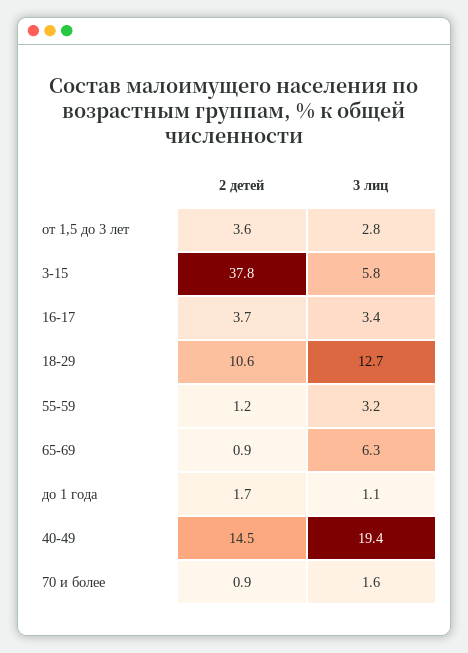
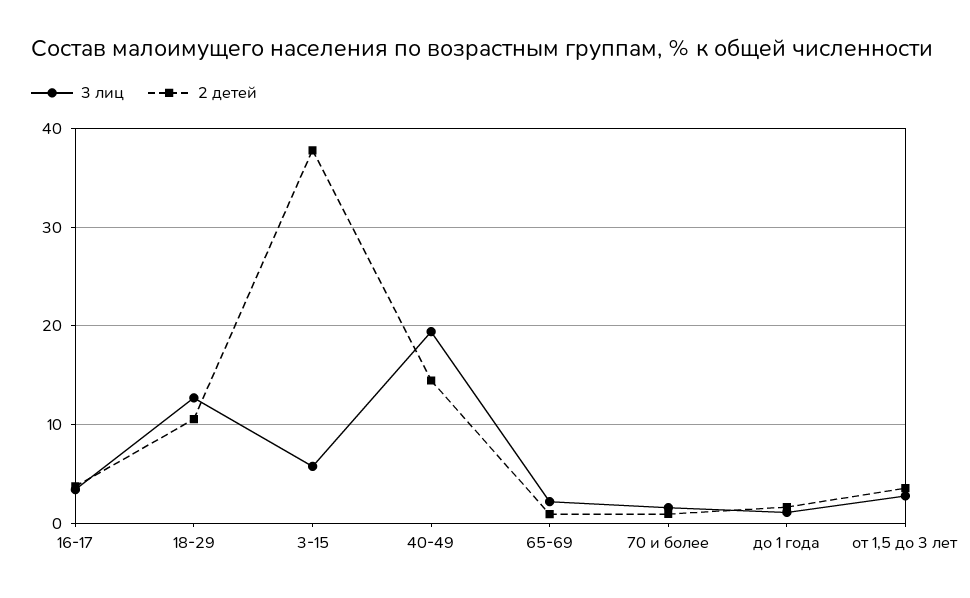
2 детей, 55-59: 1.2 -> none
3 лиц, 55-59: 3.2 -> none
3 лиц, 65-69: 6.3 -> 2

